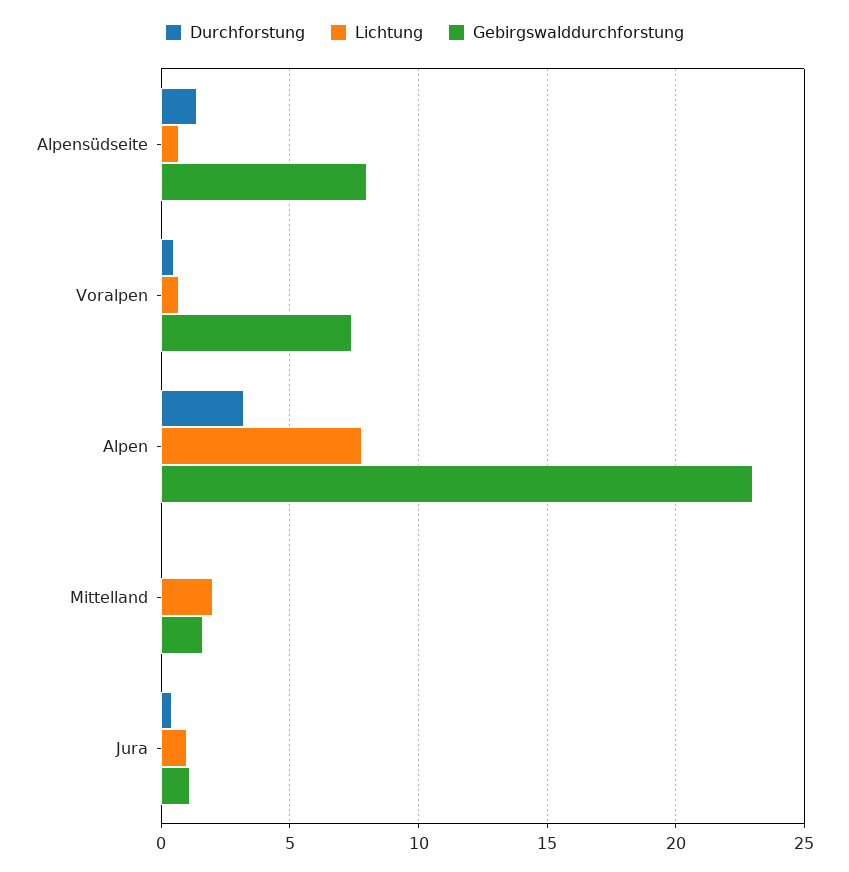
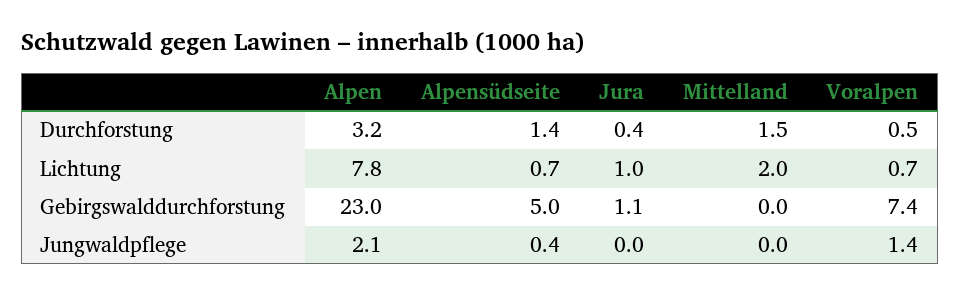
Gebirgswalddurchforstung, Alpensüdseite: 8 -> 5
Durchforstung, Mittelland: 0 -> 1.5
Gebirgswalddurchforstung, Mittelland: 1.5 -> 0
Jungwaldpflege, Alpen: none -> 2.1
Jungwaldpflege, Alpensüdseite: none -> 0.4
Jungwaldpflege, Jura: none -> 0
Jungwaldpflege, Mittelland: none -> 0
Jungwaldpflege, Voralpen: none -> 1.4

